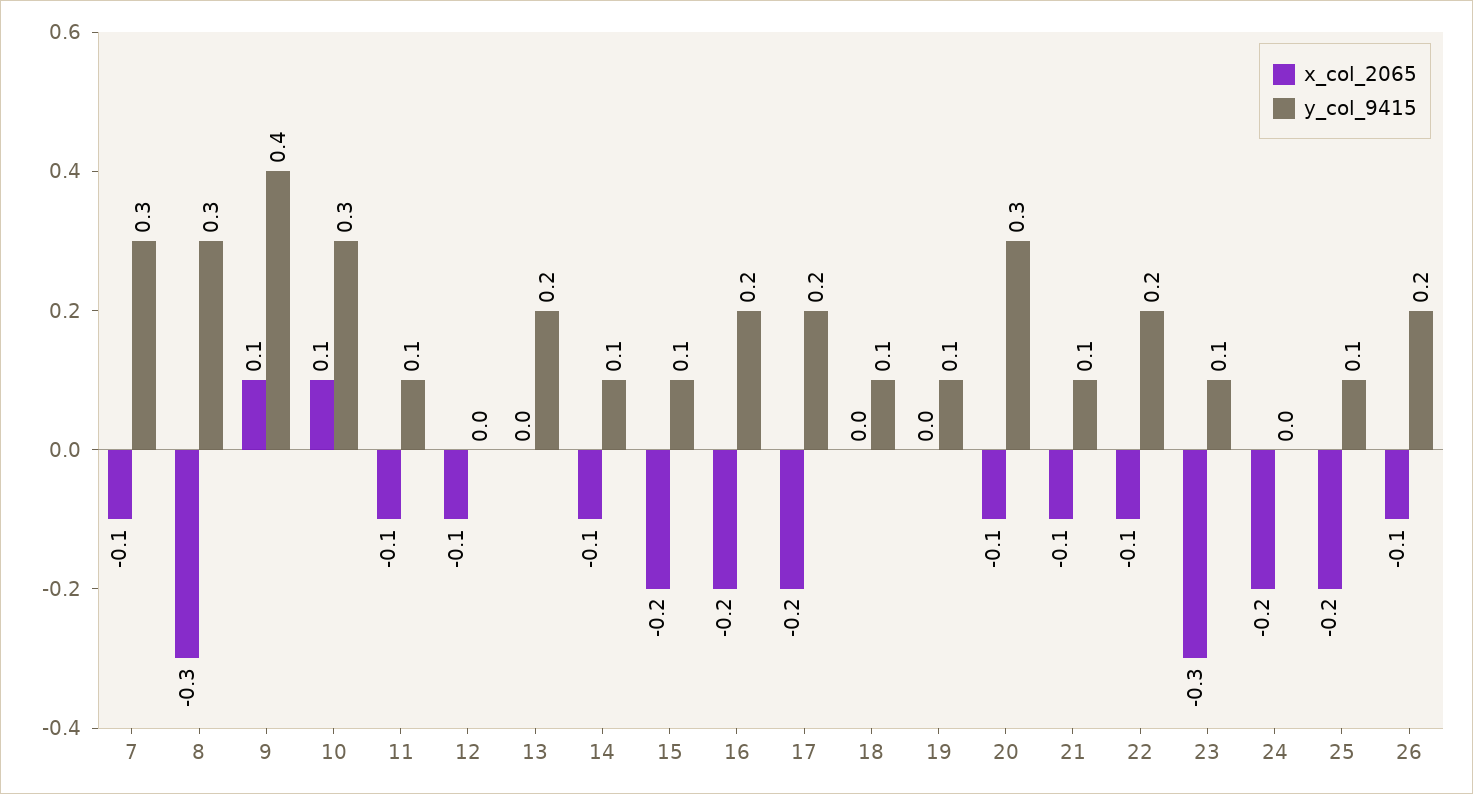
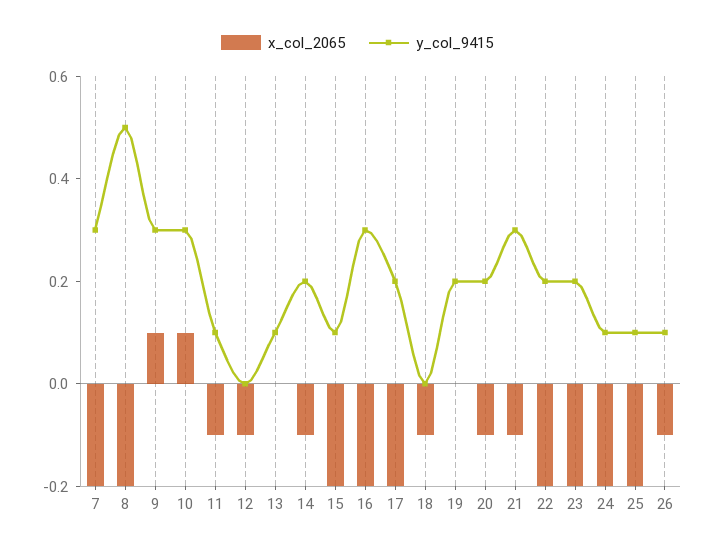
x_col_2065, 7: -0.1 -> -0.2
x_col_2065, 8: -0.3 -> -0.2
y_col_9415, 8: 0.3 -> 0.5
y_col_9415, 9: 0.4 -> 0.3
y_col_9415, 13: 0.2 -> 0.1
y_col_9415, 14: 0.1 -> 0.2
y_col_9415, 16: 0.2 -> 0.3
x_col_2065, 18: 0 -> -0.1
y_col_9415, 18: 0.1 -> 0
y_col_9415, 19: 0.1 -> 0.2
y_col_9415, 20: 0.3 -> 0.2
y_col_9415, 21: 0.1 -> 0.3
x_col_2065, 22: -0.1 -> -0.2
x_col_2065, 23: -0.3 -> -0.2
y_col_9415, 23: 0.1 -> 0.2
y_col_9415, 24: 0 -> 0.1
y_col_9415, 26: 0.2 -> 0.1

